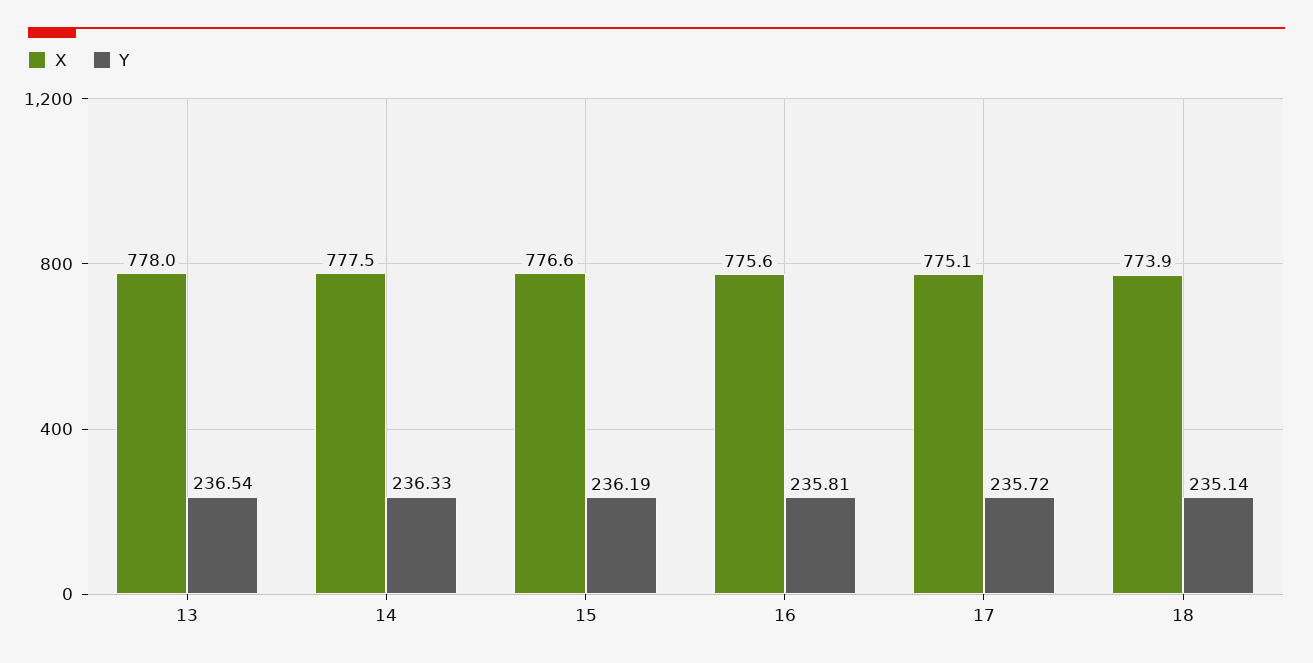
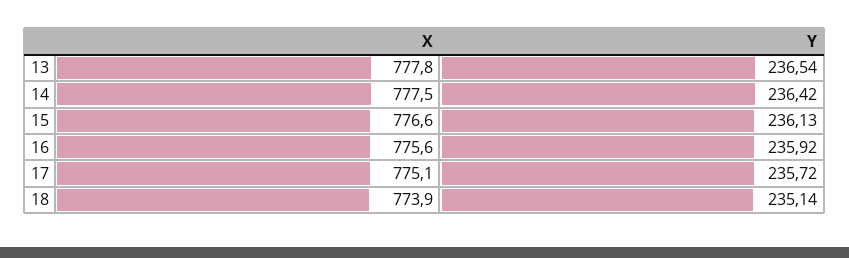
X, 13: 778 -> 777.8
Y, 14: 236.33 -> 236.42
Y, 15: 236.19 -> 236.13
Y, 16: 235.81 -> 235.92

